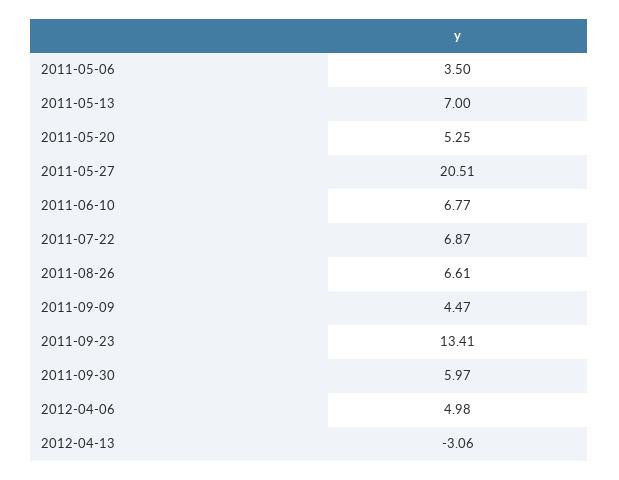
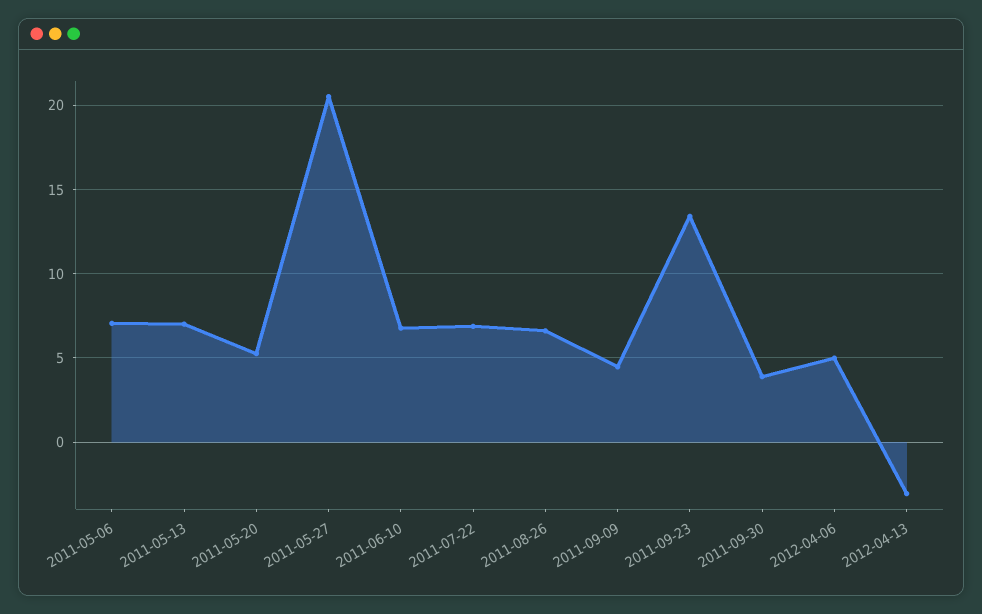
2011-05-06: 3.5 -> 7
2011-09-30: 5.97 -> 4

